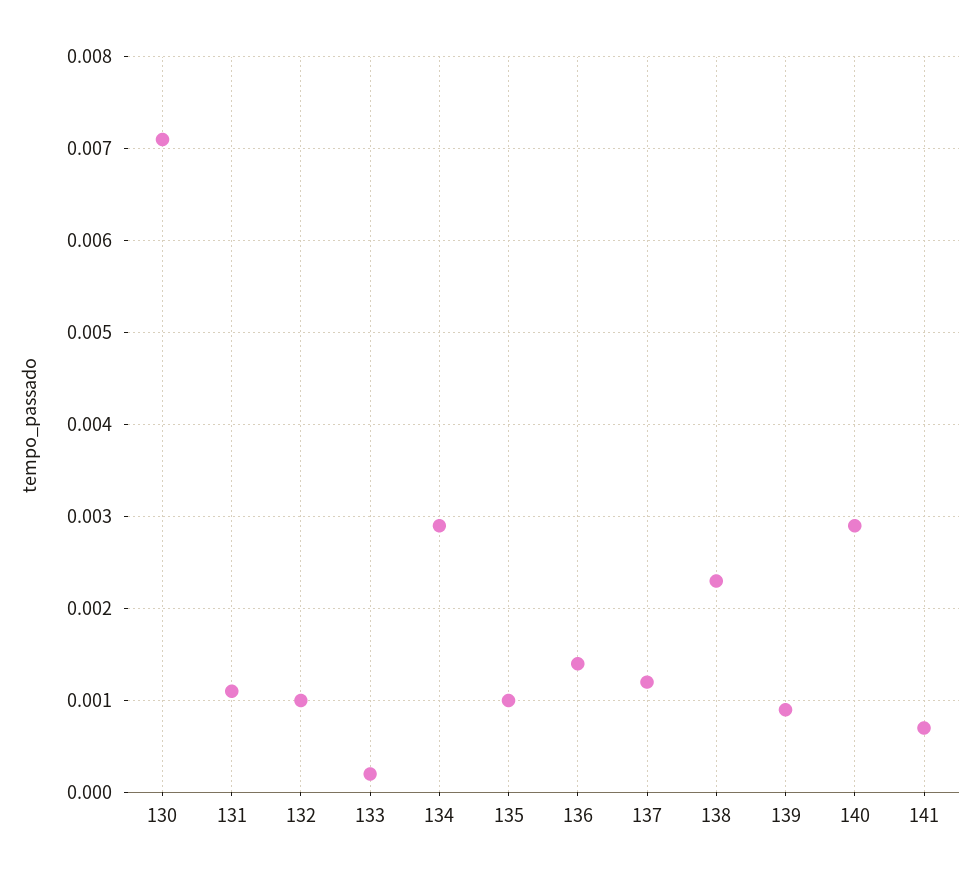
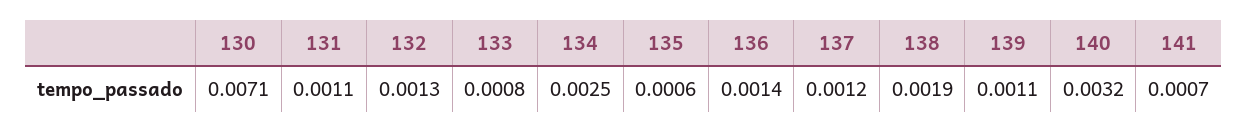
132: 0.001 -> 0.0013
133: 0.0002 -> 0.0008
134: 0.0029 -> 0.0025
135: 0.001 -> 0.0006
138: 0.0023 -> 0.0019
139: 0.0009 -> 0.0011
140: 0.0029 -> 0.0032

